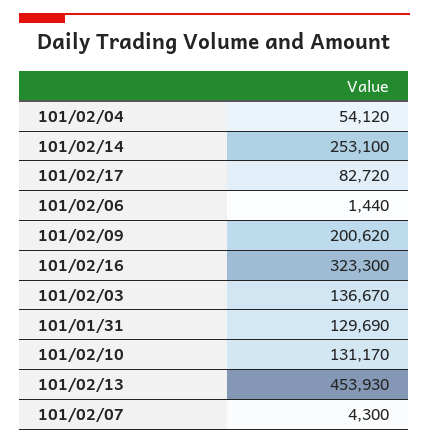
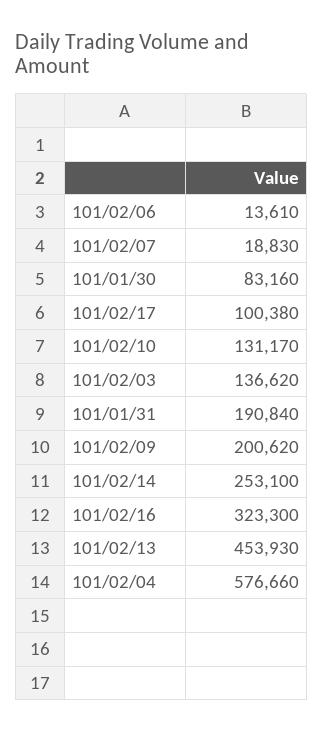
101/02/04: 54120 -> 576660
101/02/17: 82720 -> 100380
101/02/06: 1440 -> 13610
101/02/03: 136670 -> 136620
101/01/31: 129690 -> 190840
101/02/07: 4300 -> 18830
101/01/30: none -> 83160

